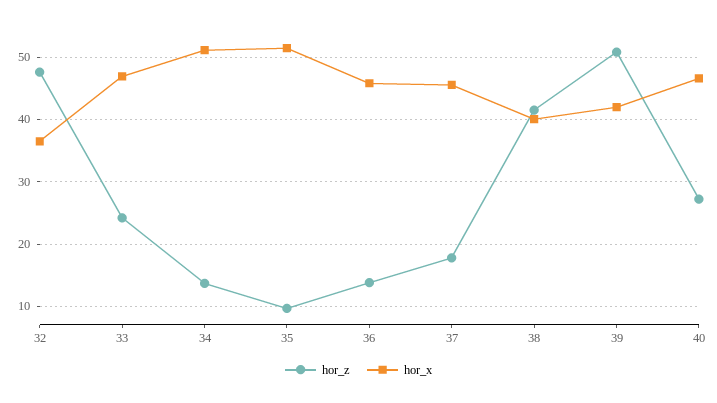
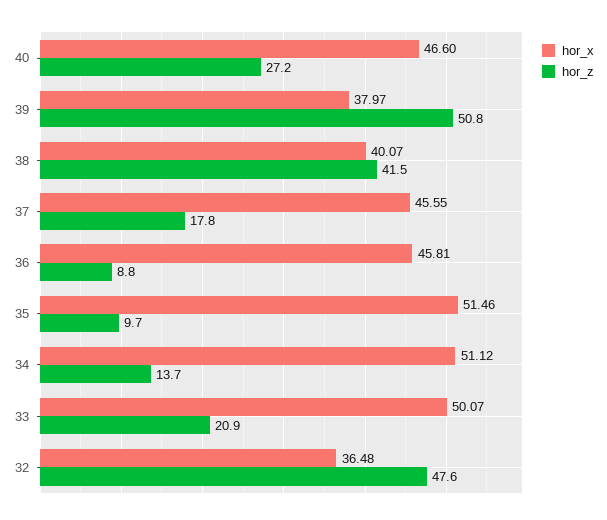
hor_z, 33: 24 -> 20.9
hor_x, 33: 47 -> 50.07
hor_z, 36: 14 -> 8.8
hor_x, 39: 42 -> 37.97

